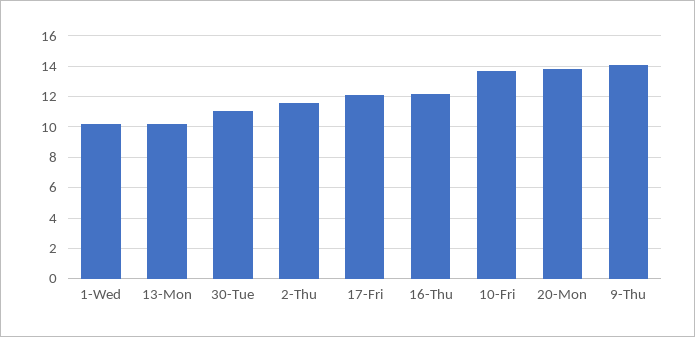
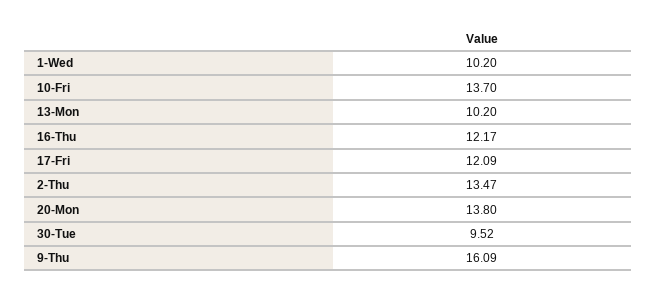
30-Tue: 11 -> 9.52
2-Thu: 11.5 -> 13.47
9-Thu: 14 -> 16.09

